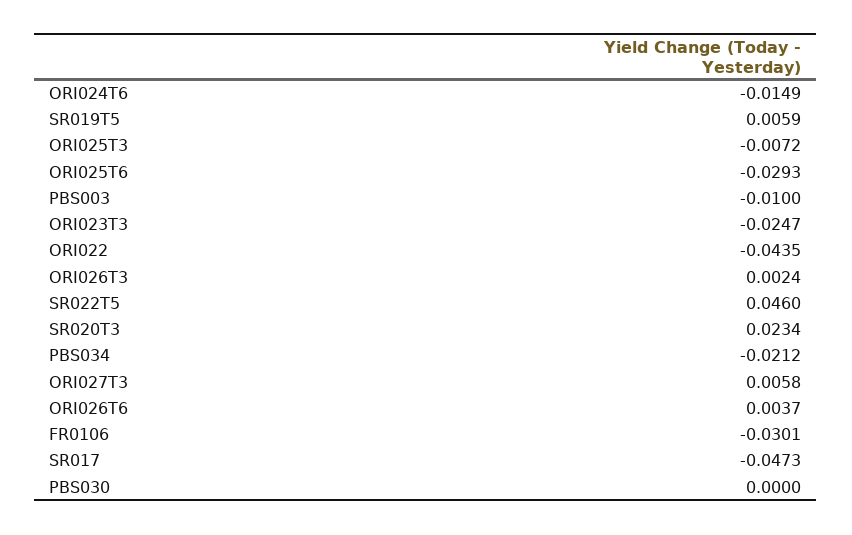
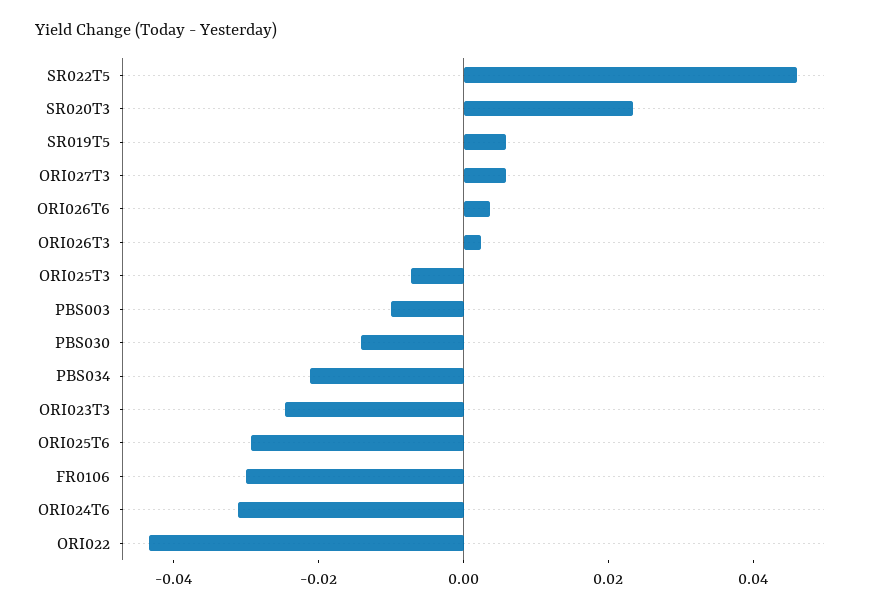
ORI024T6: -0.0149 -> -0.03
SR017: -0.0473 -> none
PBS030: 0 -> -0.015

